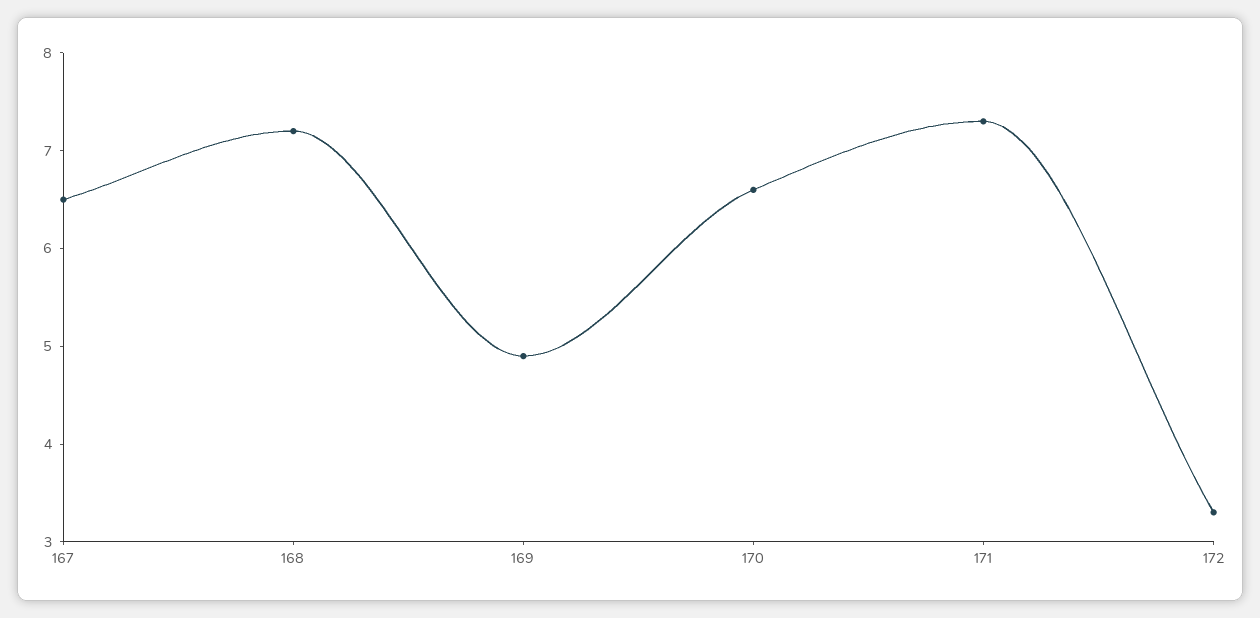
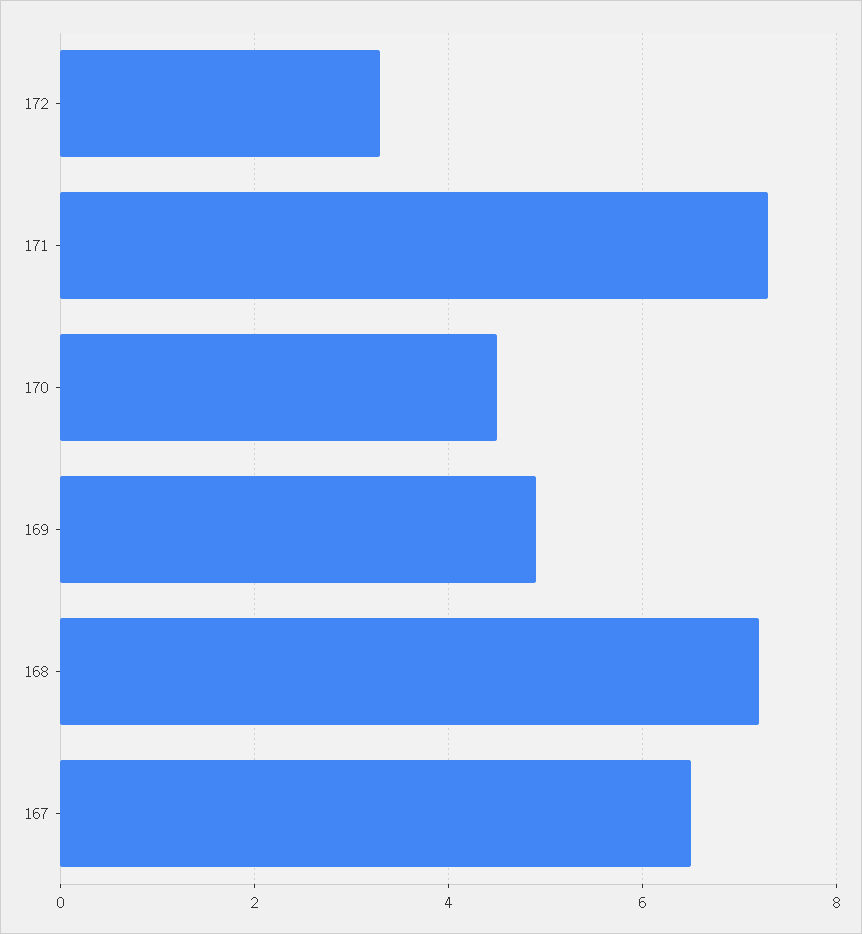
170: 6.6 -> 4.5

